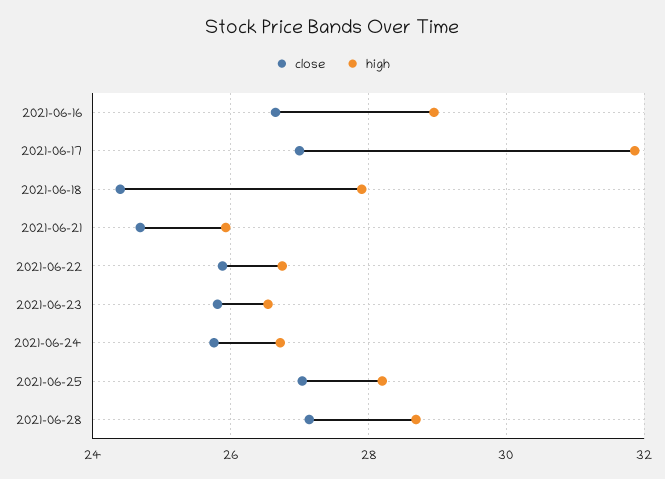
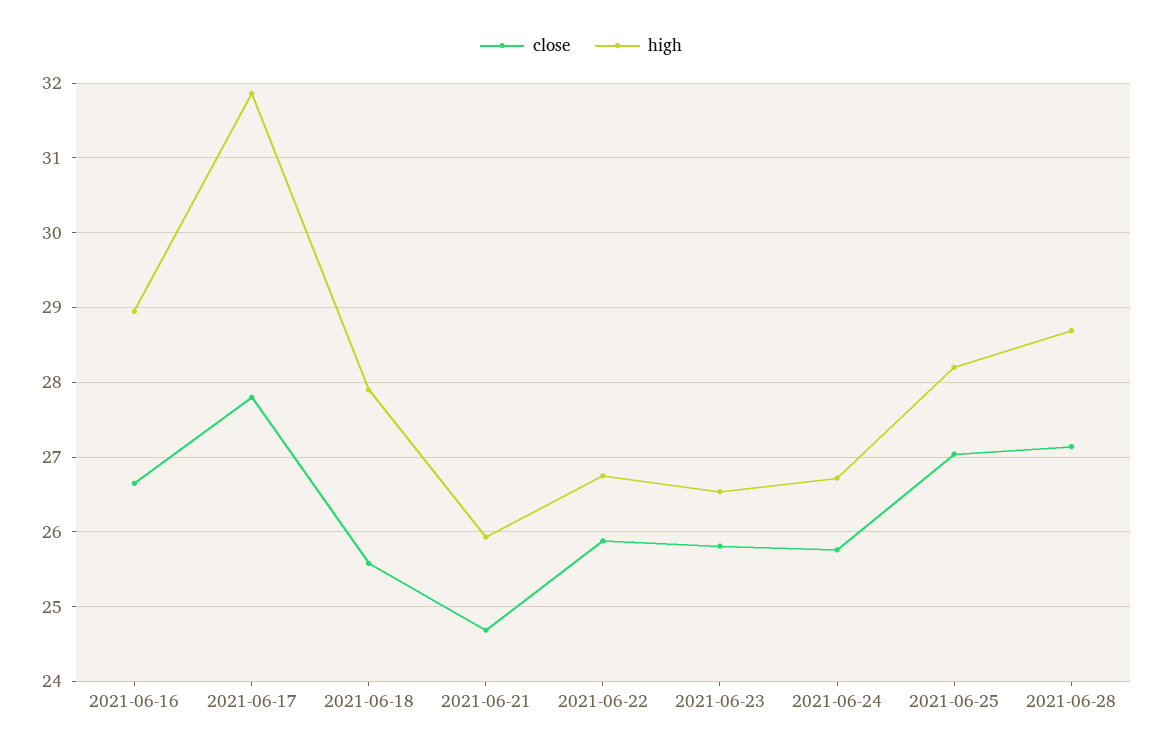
close, 2021-06-17: 27 -> 27.8
close, 2021-06-18: 24.4 -> 25.6

